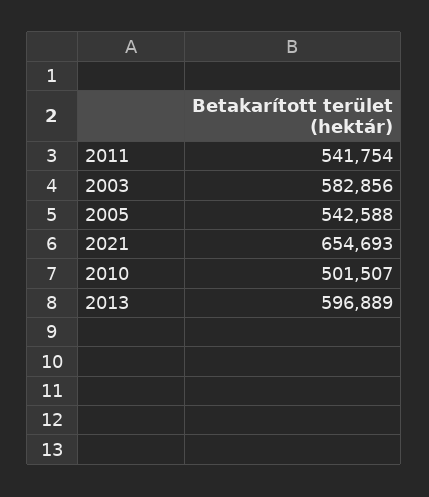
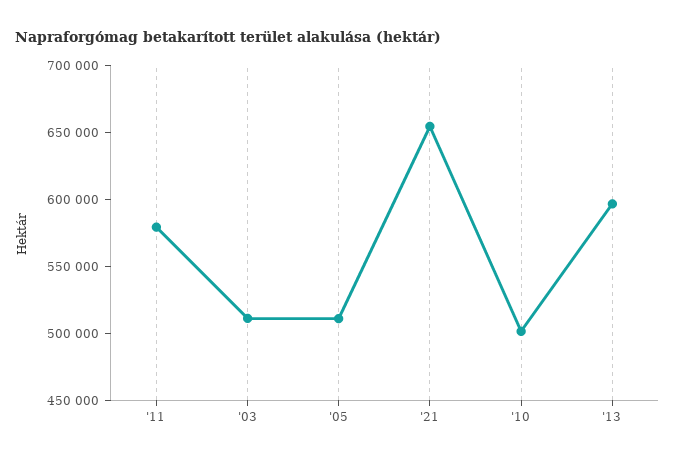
2011: 541754 -> 580000
2003: 582856 -> 510000
2005: 542588 -> 510000

